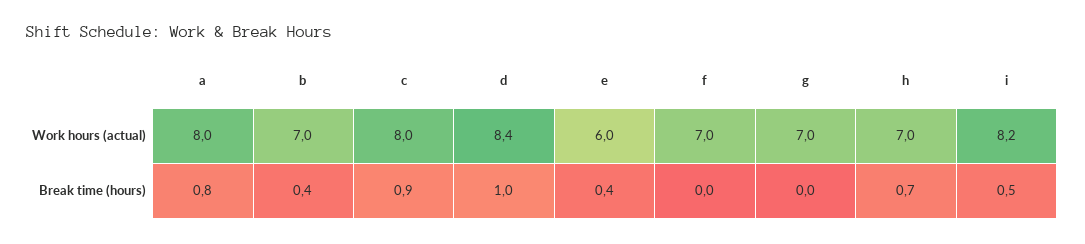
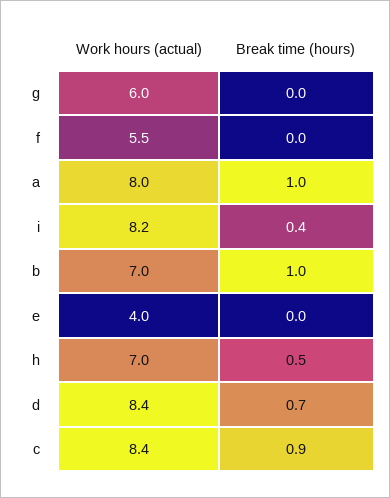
c, Work hours (actual): 8 -> 8.4
e, Work hours (actual): 6 -> 4
f, Work hours (actual): 7 -> 5.5
g, Work hours (actual): 7 -> 6
a, Break time (hours): 0.8 -> 1
b, Break time (hours): 0.4 -> 1
d, Break time (hours): 1 -> 0.7
e, Break time (hours): 0.4 -> 0
h, Break time (hours): 0.7 -> 0.5
i, Break time (hours): 0.5 -> 0.4

